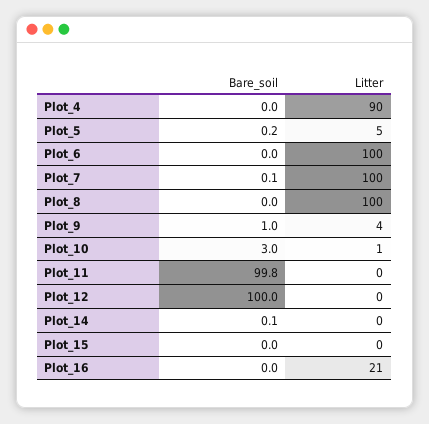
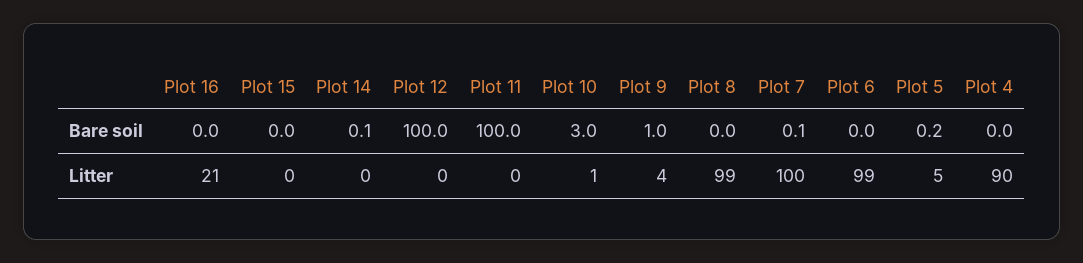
Litter, Plot_6: 100 -> 99
Litter, Plot_8: 100 -> 99
Bare_soil, Plot_11: 99.8 -> 100

